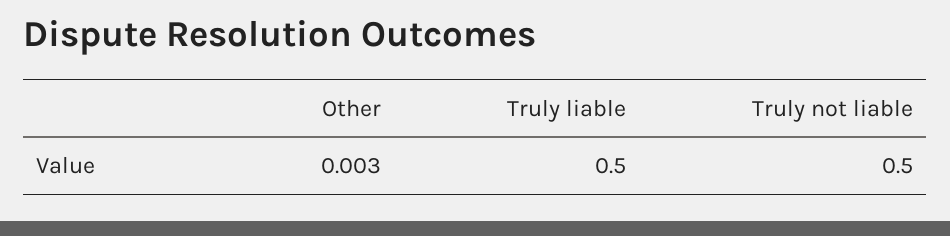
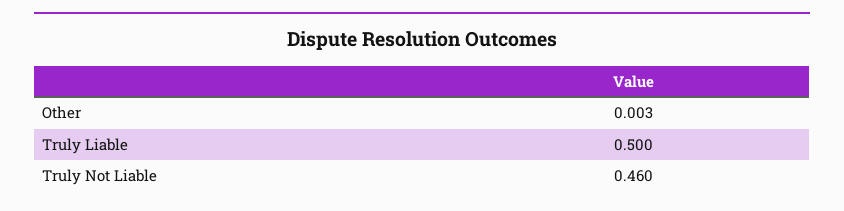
Truly not liable: 0.5 -> 0.46

